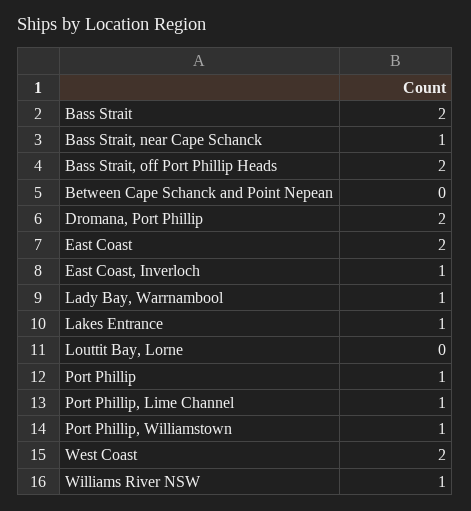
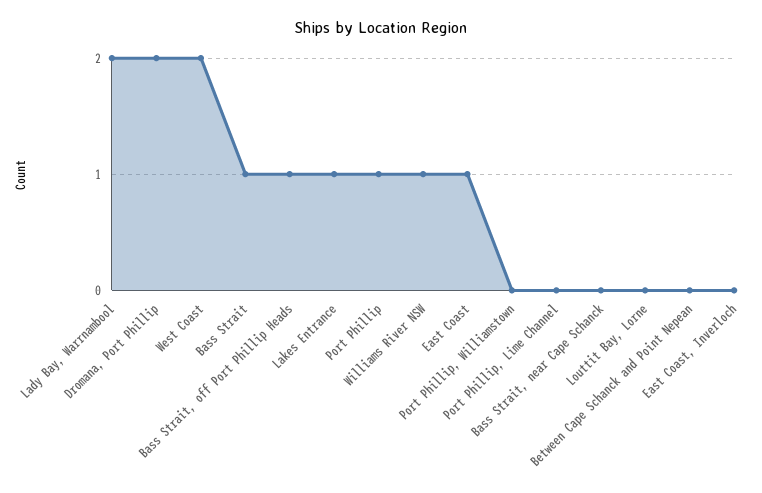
Bass Strait: 2 -> 1
Bass Strait, near Cape Schanck: 1 -> 0
Bass Strait, off Port Phillip Heads: 2 -> 1
East Coast: 2 -> 1
East Coast, Inverloch: 1 -> 0
Lady Bay, Warrnambool: 1 -> 2
Port Phillip, Lime Channel: 1 -> 0
Port Phillip, Williamstown: 1 -> 0

